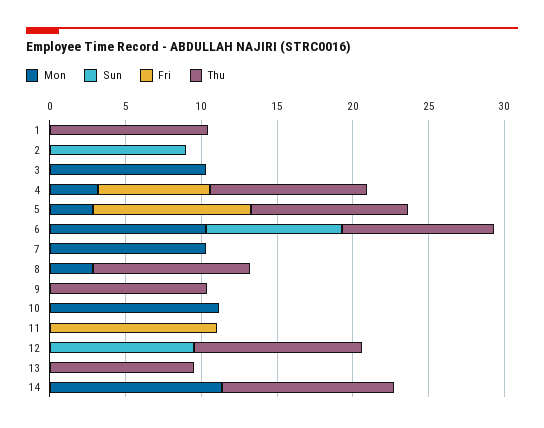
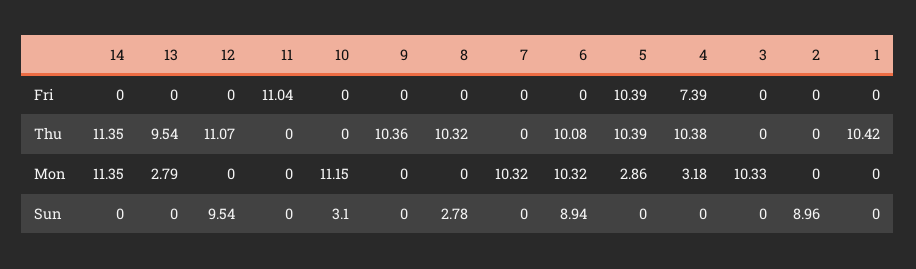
Mon, 8: 3 -> 0
Sun, 8: 0 -> 2.78
Sun, 10: 0 -> 3.1
Mon, 13: 0 -> 2.79

